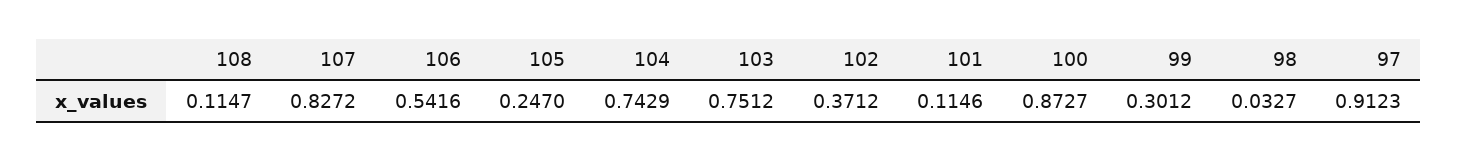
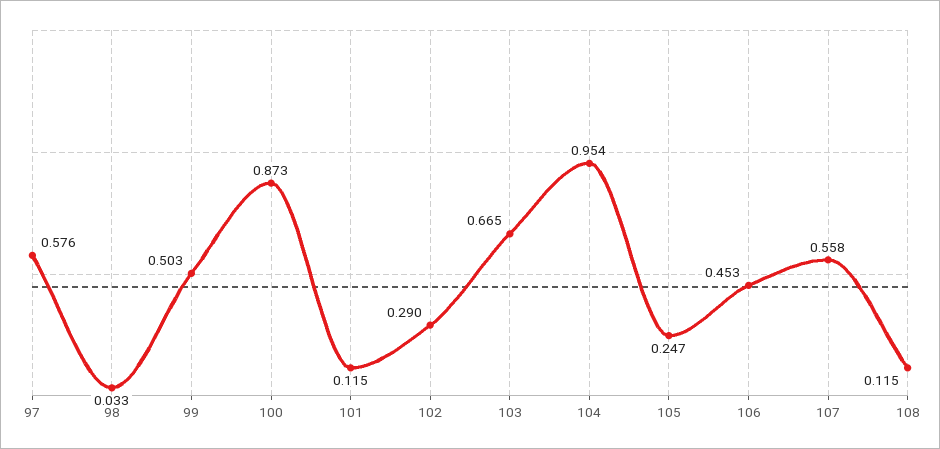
107: 0.8272 -> 0.558
106: 0.5416 -> 0.453
104: 0.7429 -> 0.954
103: 0.7512 -> 0.665
102: 0.3712 -> 0.29
99: 0.3012 -> 0.503
97: 0.9123 -> 0.576

